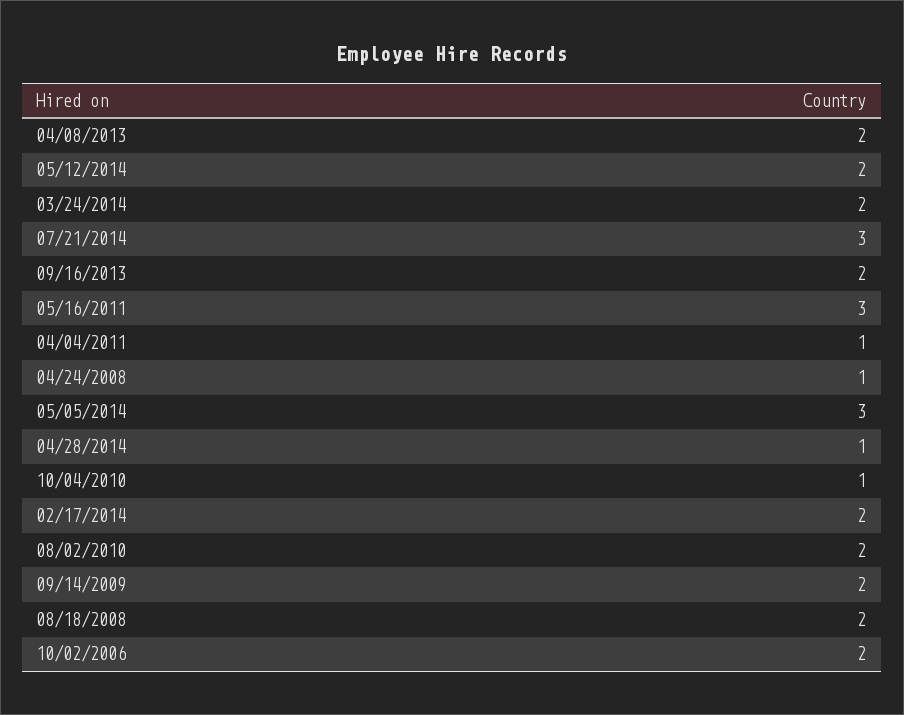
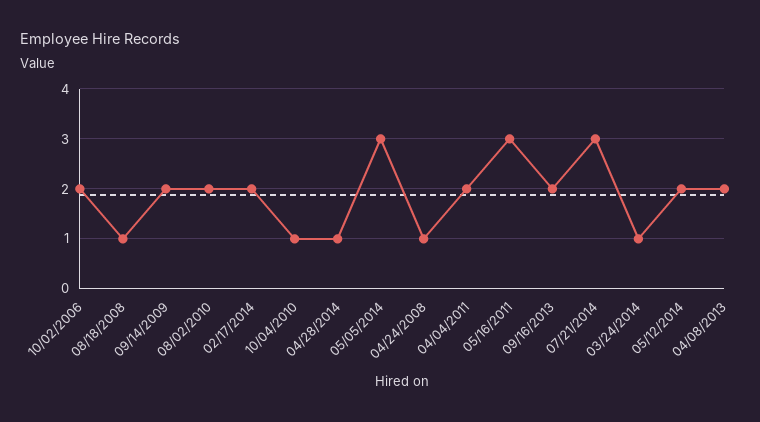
03/24/2014: 2 -> 1
04/04/2011: 1 -> 2
08/18/2008: 2 -> 1

